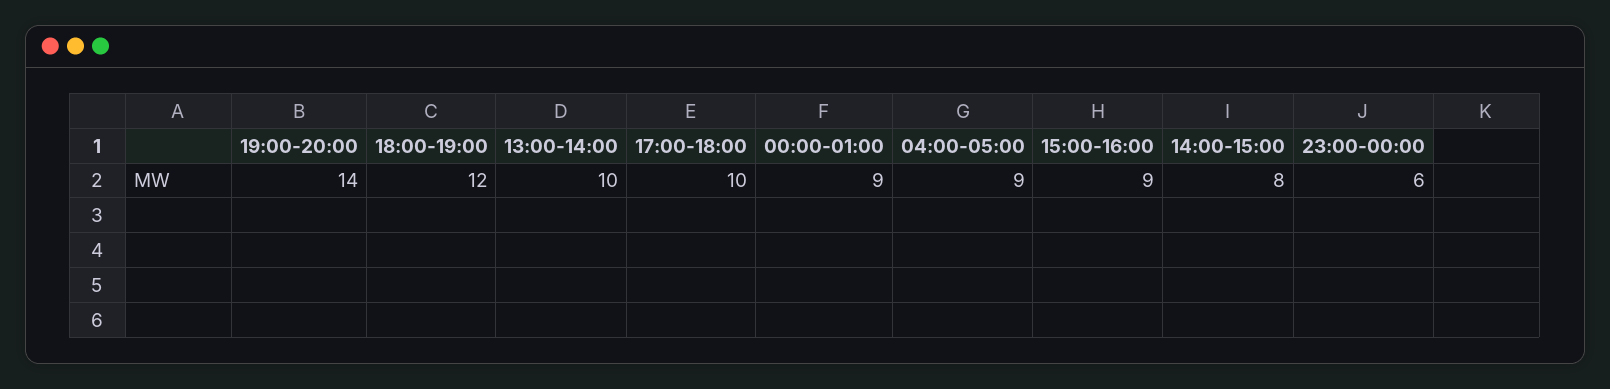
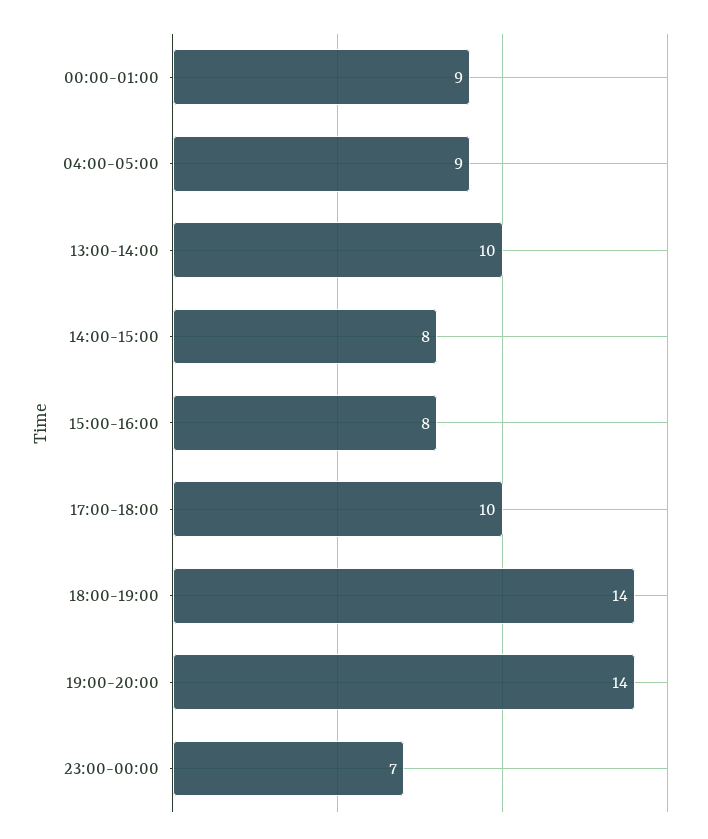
18:00-19:00: 12 -> 14
15:00-16:00: 9 -> 8
23:00-00:00: 6 -> 7

